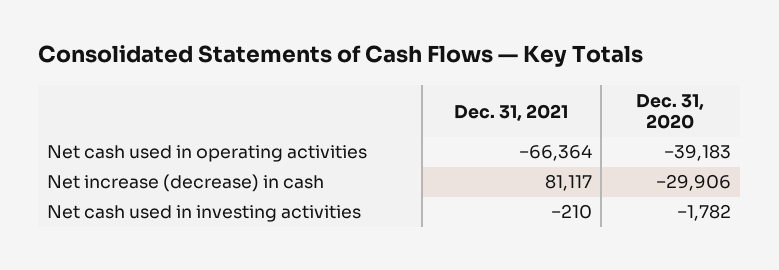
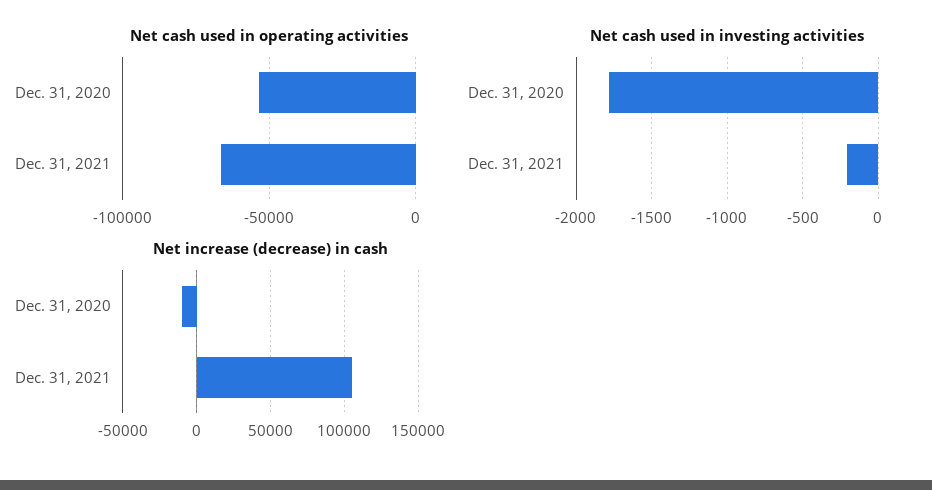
Net cash used in operating activities, Dec. 31, 2020: -39183 -> -55000
Net increase (decrease) in cash, Dec. 31, 2021: 81117 -> 105000
Net increase (decrease) in cash, Dec. 31, 2020: -29906 -> -10000

